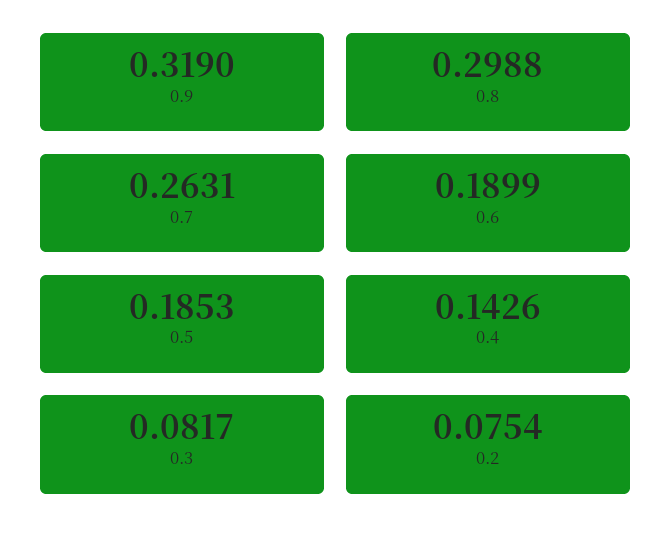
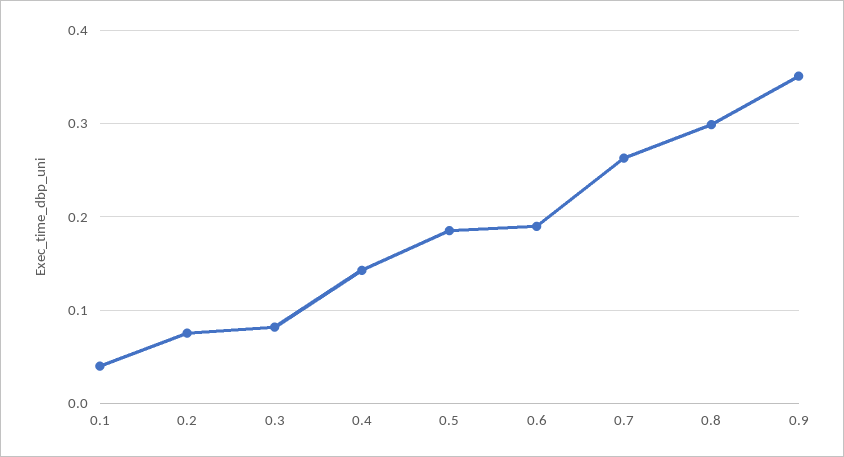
0.9: 0.319 -> 0.35
0.1: none -> 0.04

